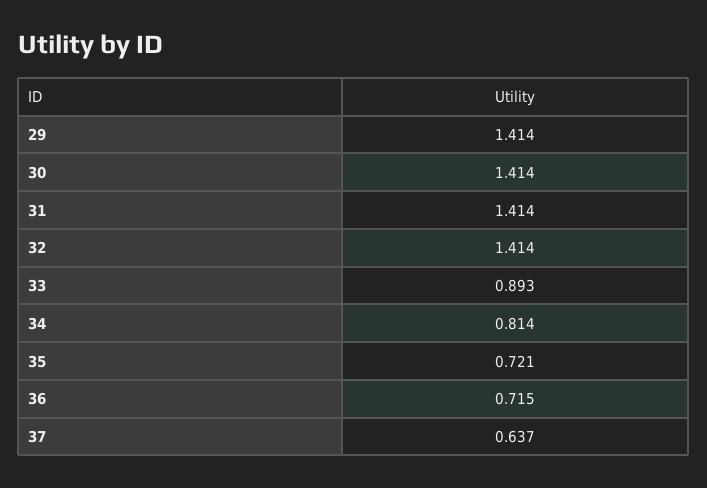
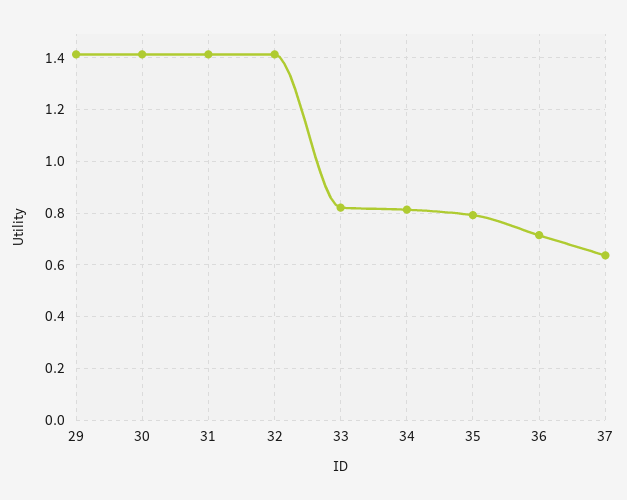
33: 0.893 -> 0.825
35: 0.721 -> 0.8

